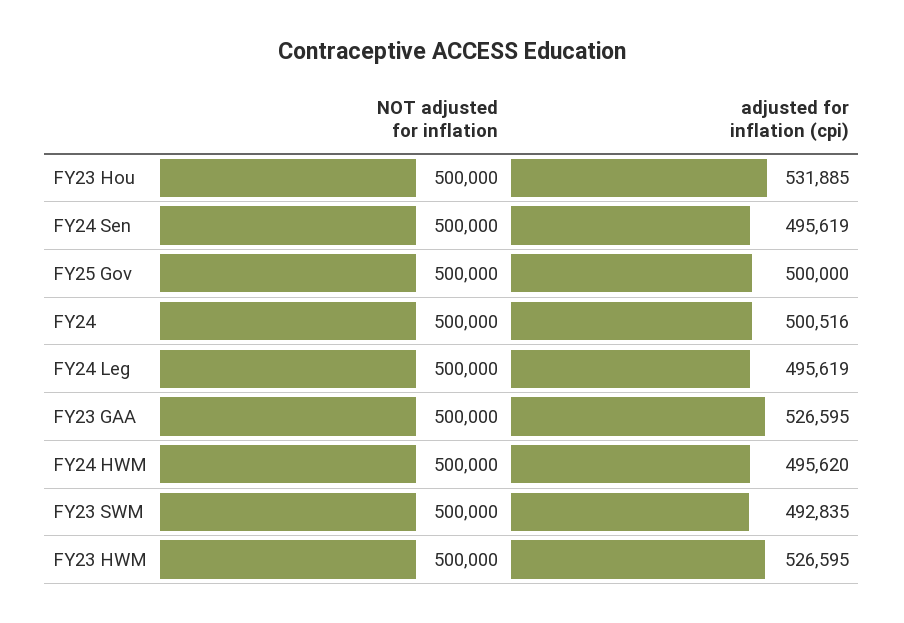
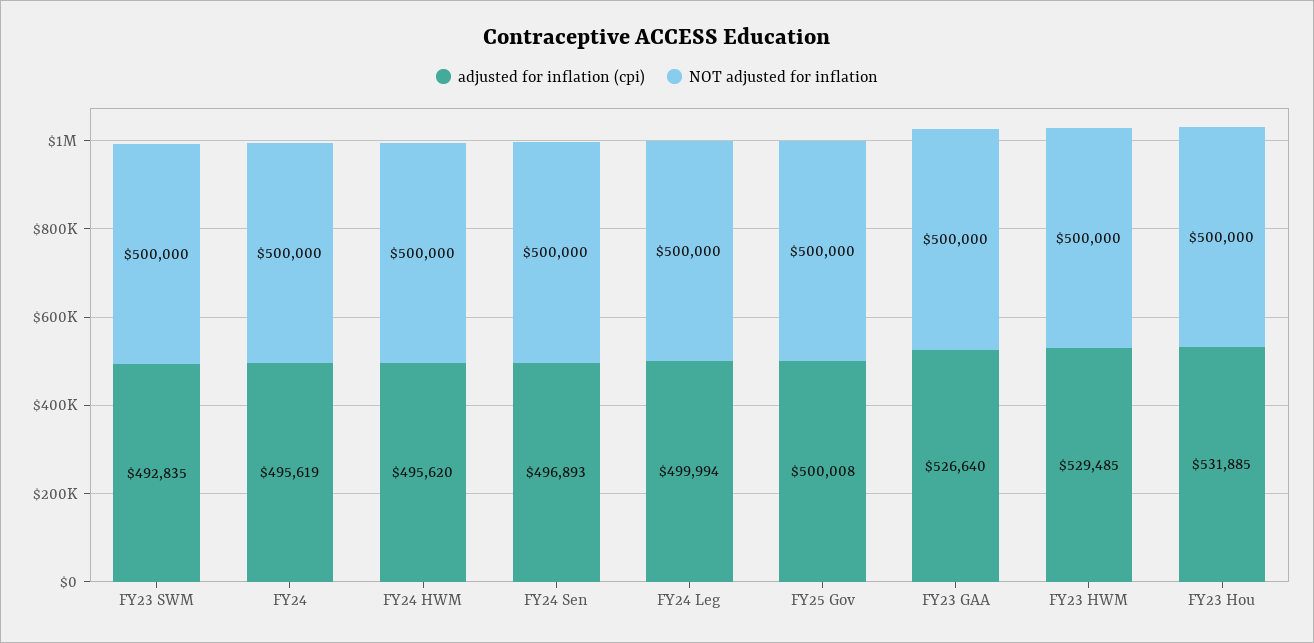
adjusted for inflation (cpi), FY24 Sen: 495619 -> 496893
adjusted for inflation (cpi), FY25 Gov: 500000 -> 500008
adjusted for inflation (cpi), FY24: 500516 -> 495619
adjusted for inflation (cpi), FY24 Leg: 495619 -> 499994
adjusted for inflation (cpi), FY23 GAA: 526595 -> 526640
adjusted for inflation (cpi), FY23 HWM: 526595 -> 529485

